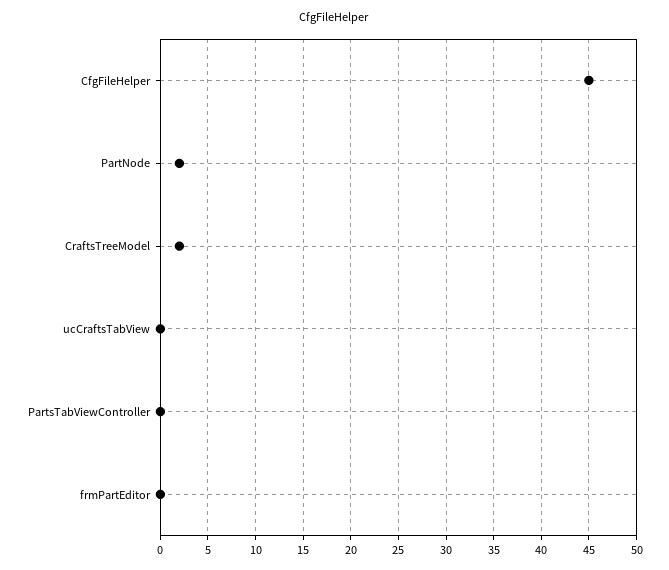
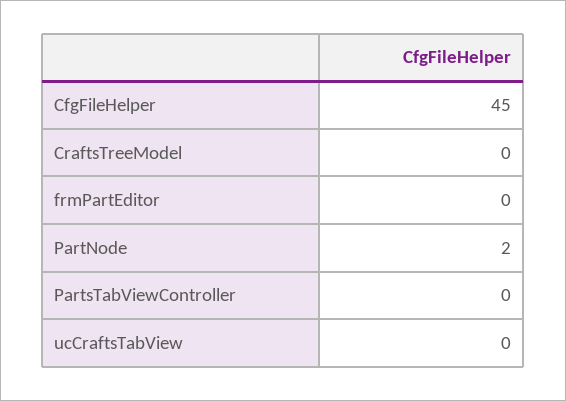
CraftsTreeModel: 2 -> 0

